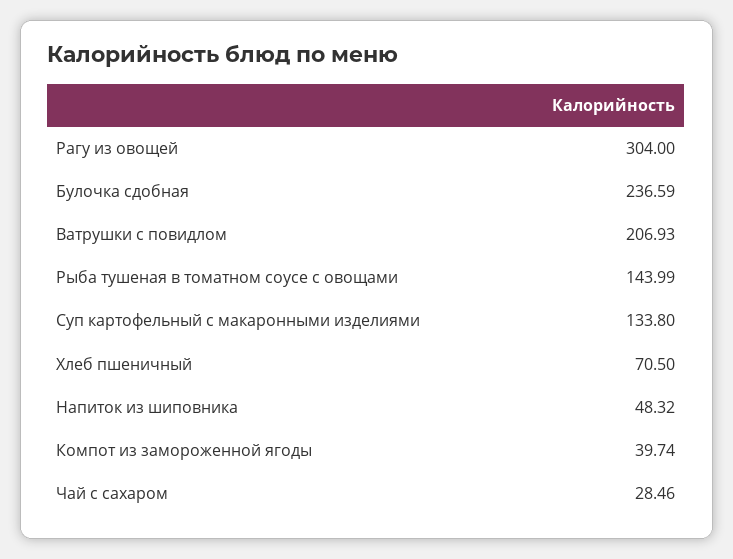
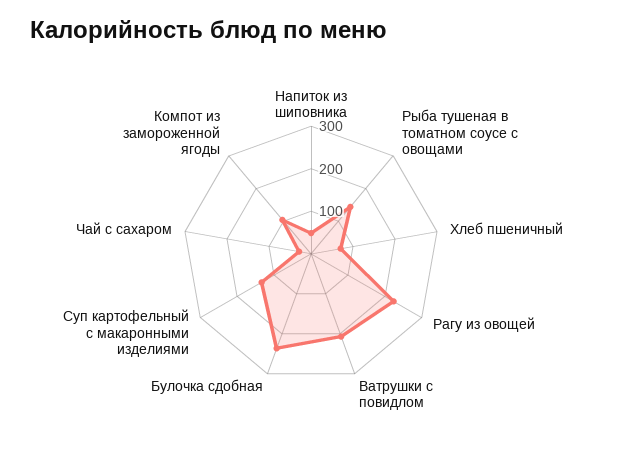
Рагу из овощей: 304 -> 220
Компот из замороженной ягоды: 39.74 -> 100

